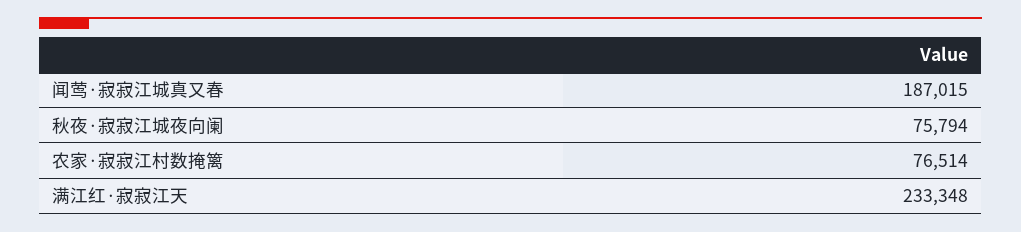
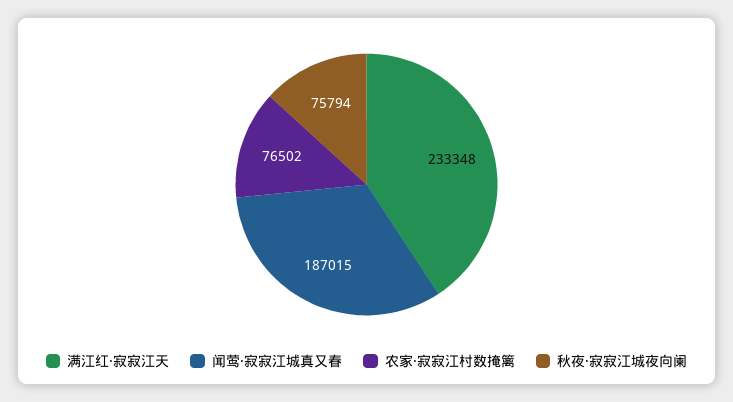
农家·寂寂江村数掩篱: 76514 -> 76502

